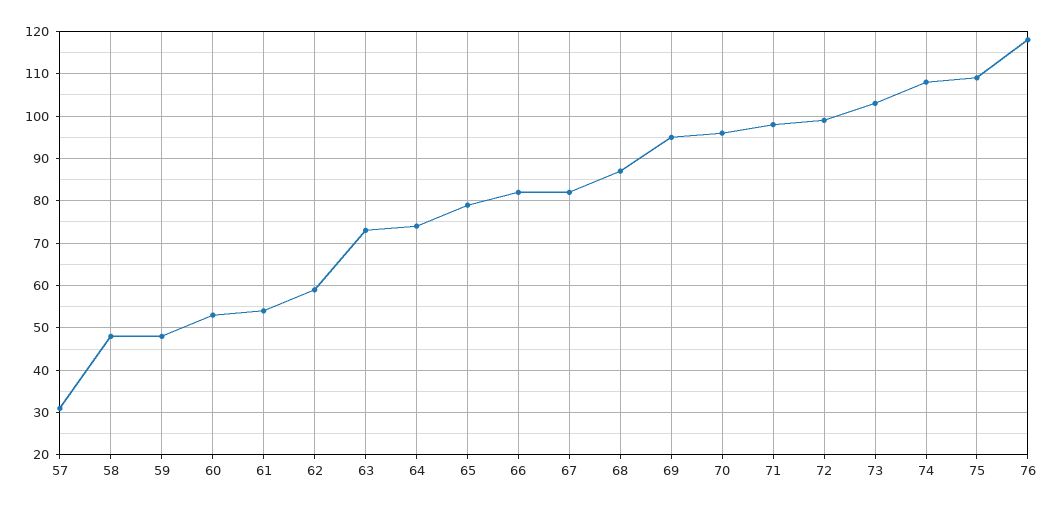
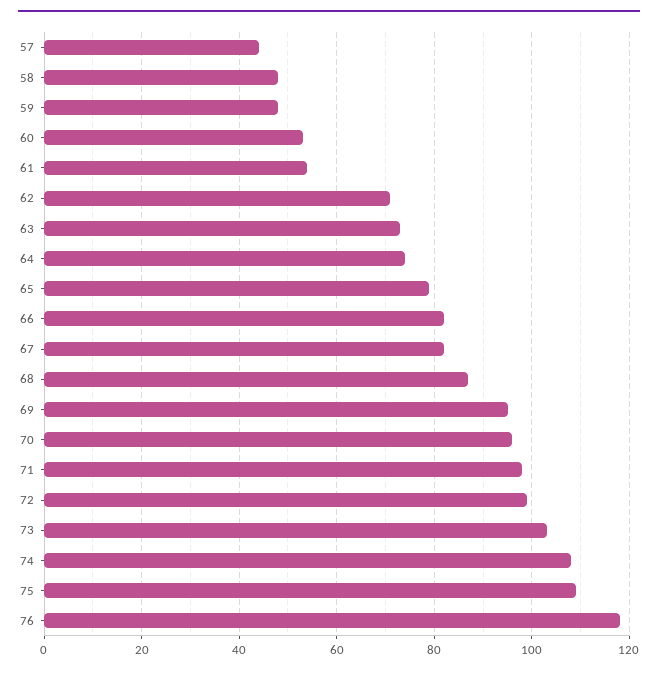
57: 30 -> 45
62: 60 -> 70

